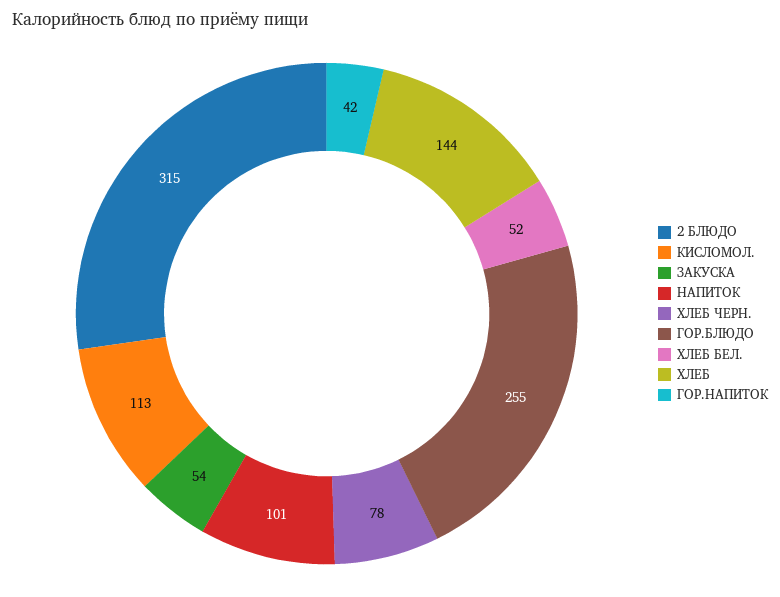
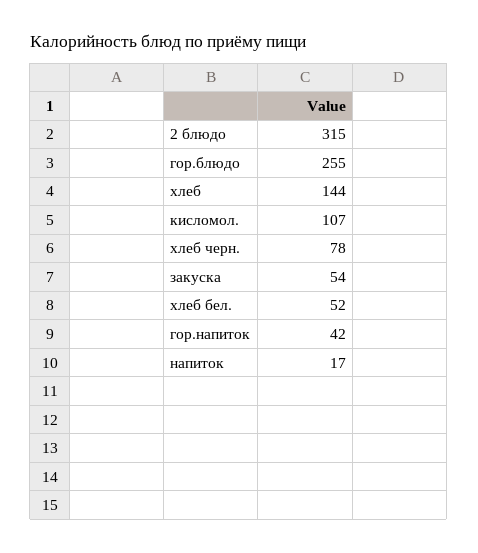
КИСЛОМОЛ.: 113 -> 107
НАПИТОК: 101 -> 17

